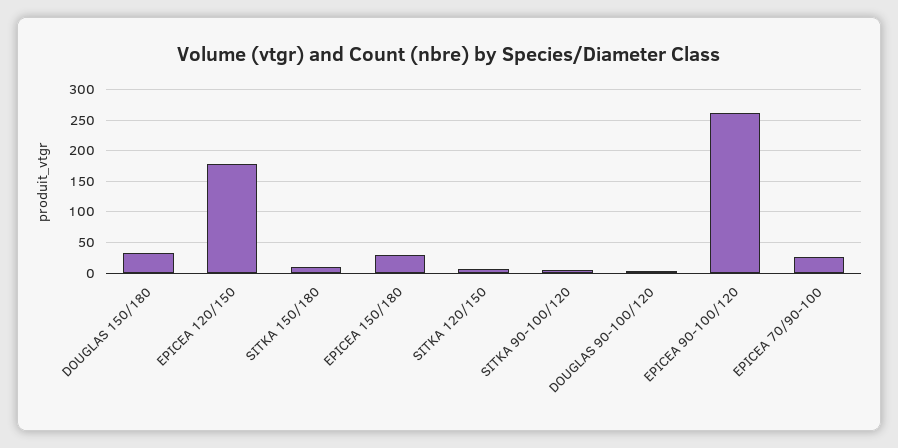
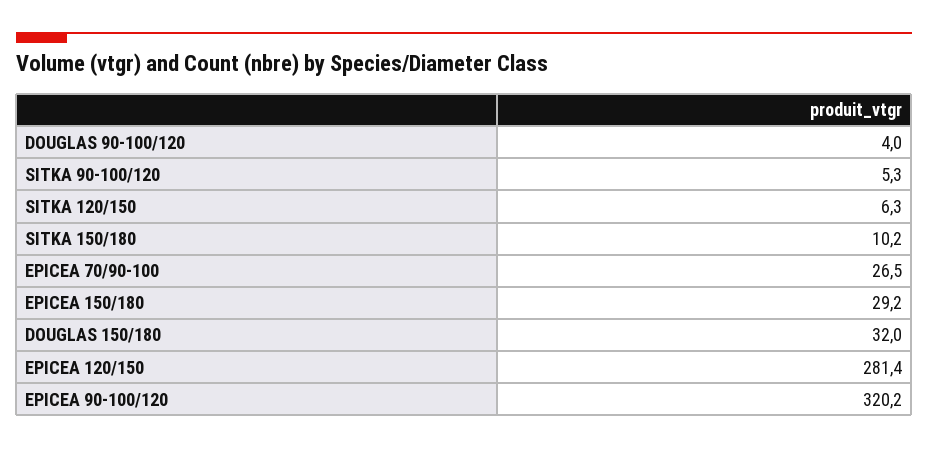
EPICEA 120/150: 180 -> 281.4
EPICEA 90-100/120: 260 -> 320.2

